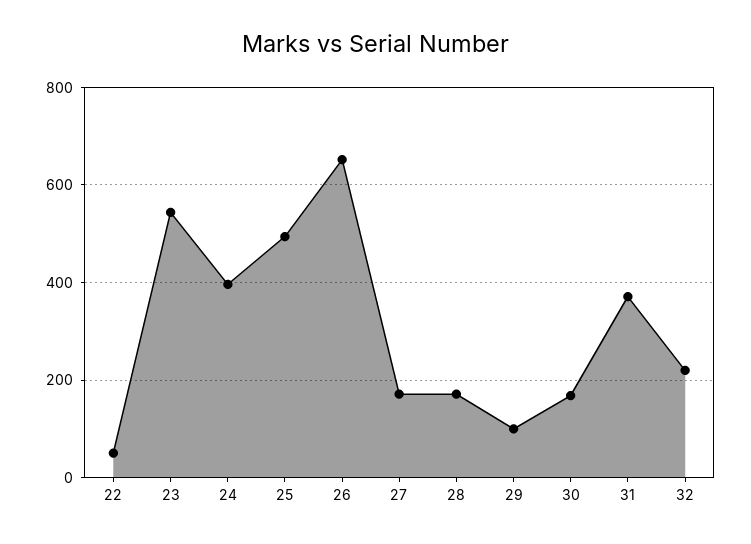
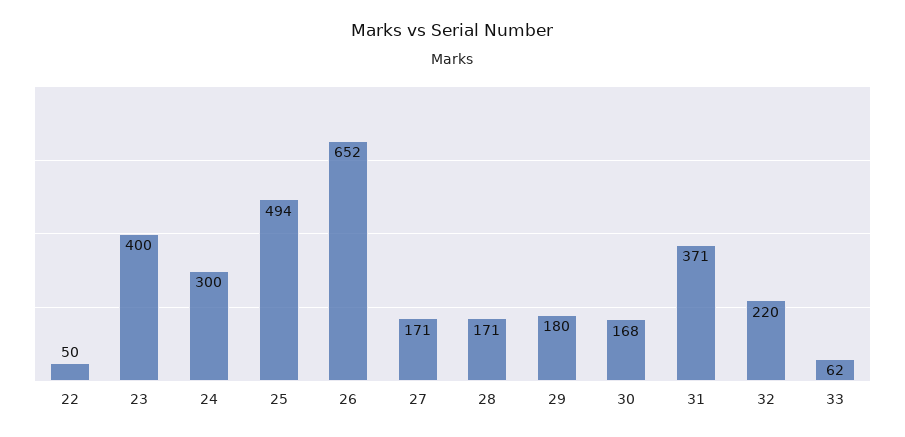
23: 540 -> 400
24: 400 -> 300
29: 100 -> 180
33: none -> 62

